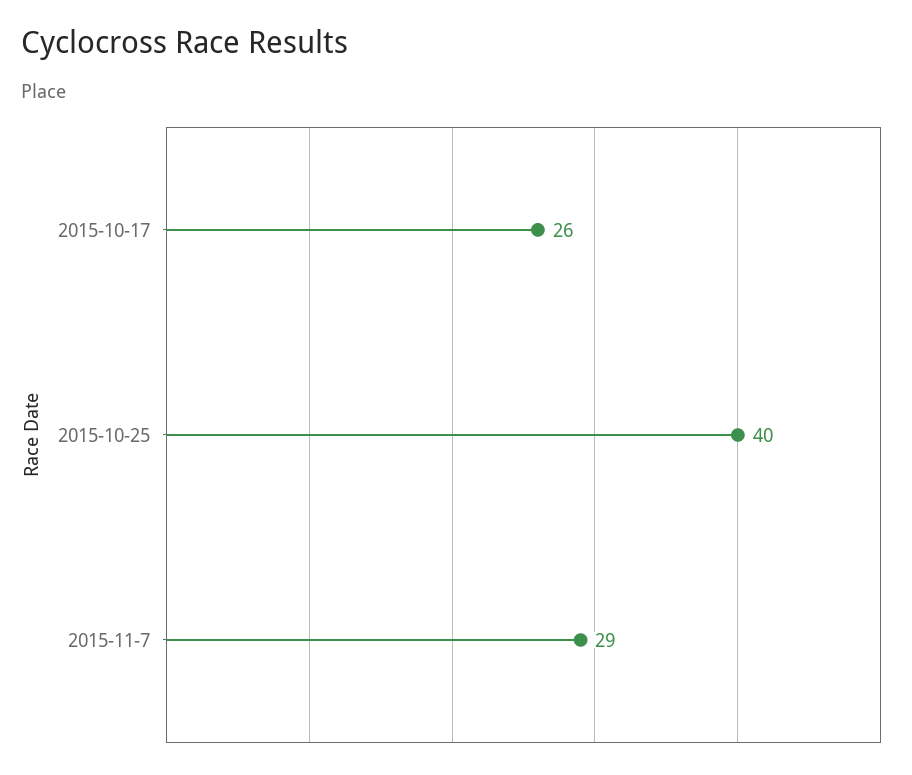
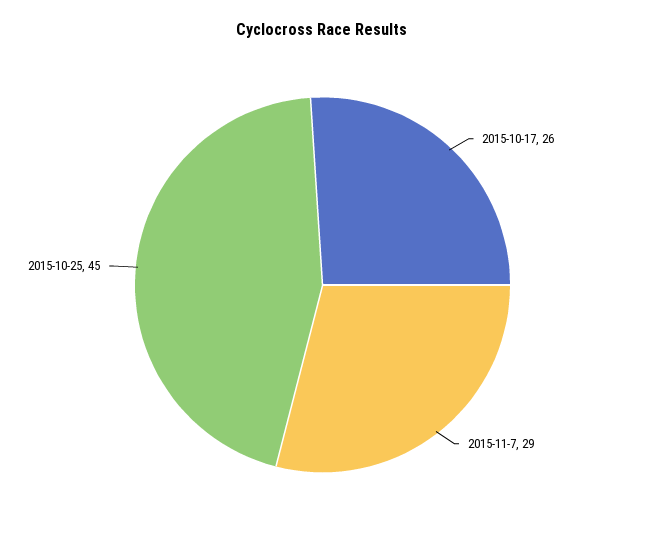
2015-10-25: 40 -> 45

